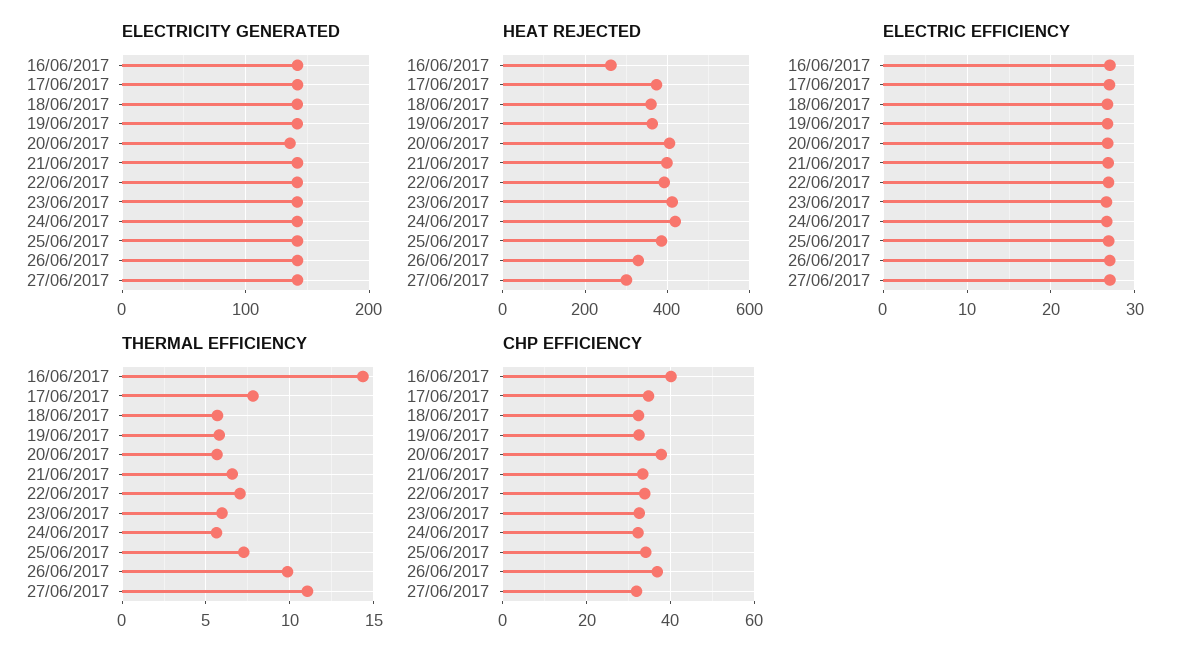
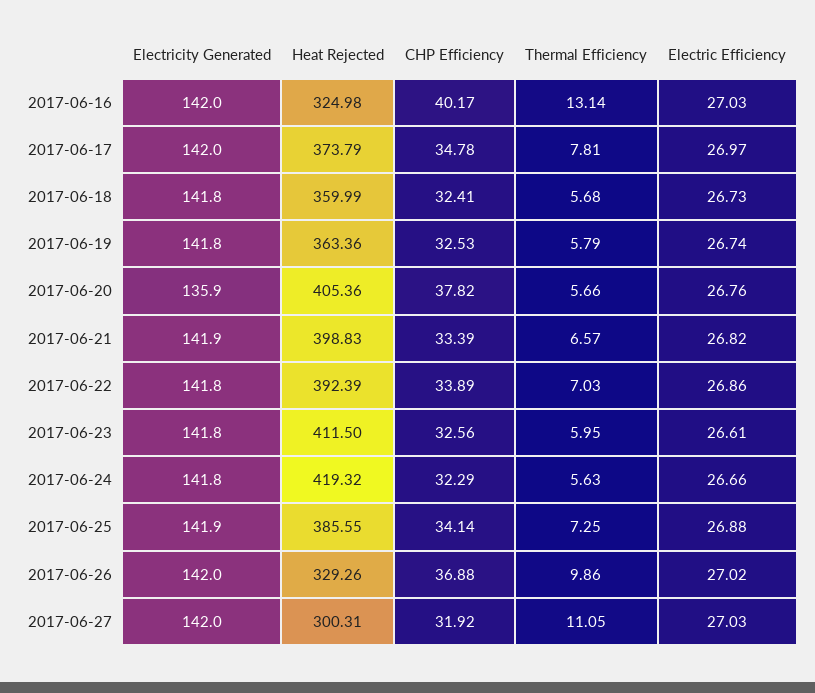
HEAT REJECTED, 16/06/2017: 260 -> 324.98
THERMAL EFFICIENCY, 16/06/2017: 14.5 -> 13.14

